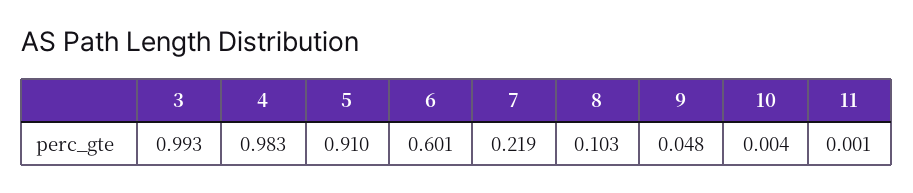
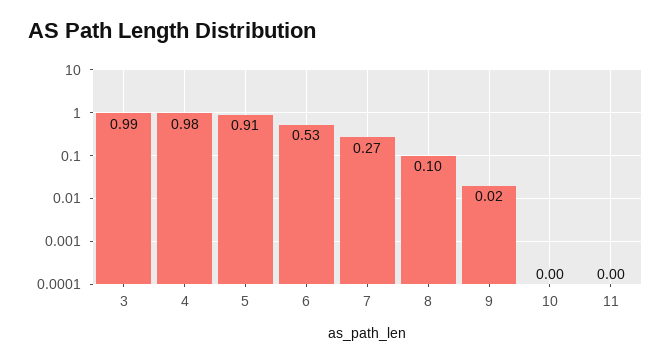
6: 0.601 -> 0.53
7: 0.219 -> 0.27
9: 0.048 -> 0.02

